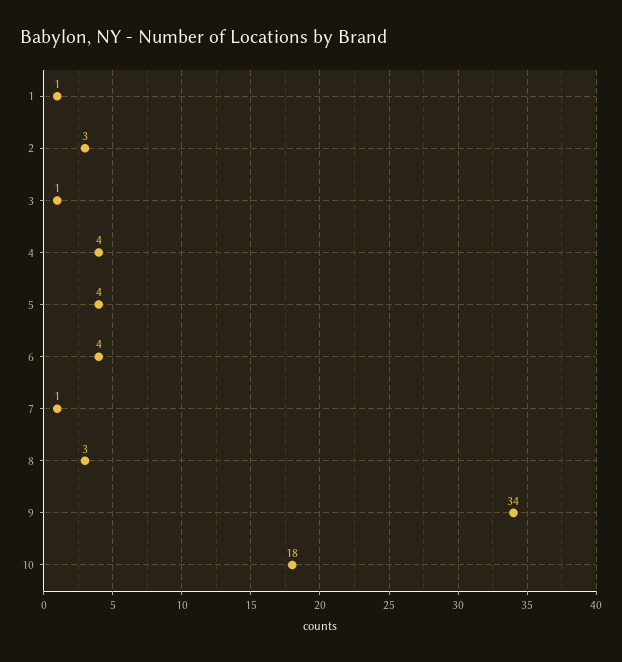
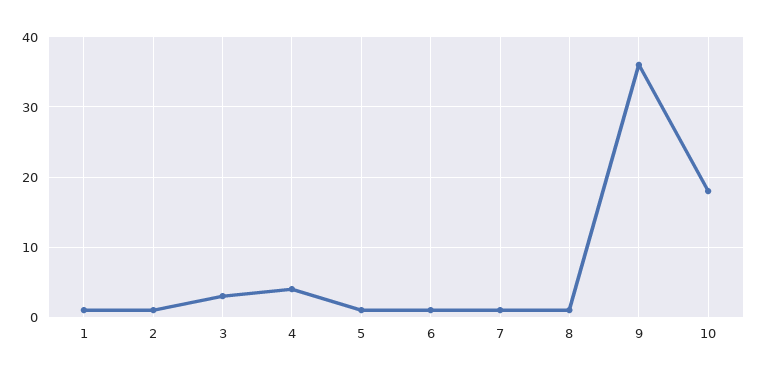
2: 3 -> 1
3: 1 -> 3
5: 4 -> 1
6: 4 -> 1
8: 3 -> 1
9: 34 -> 36

